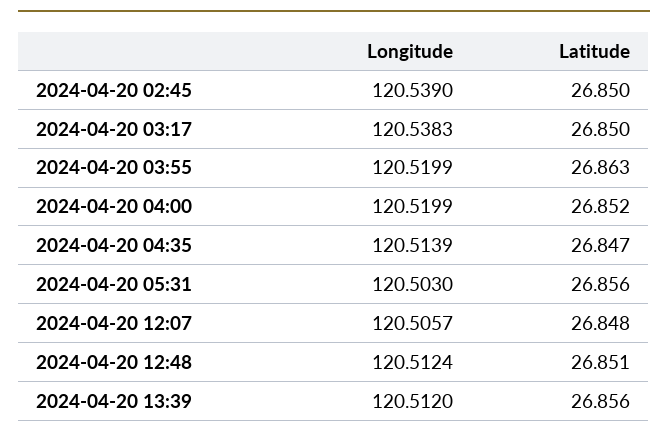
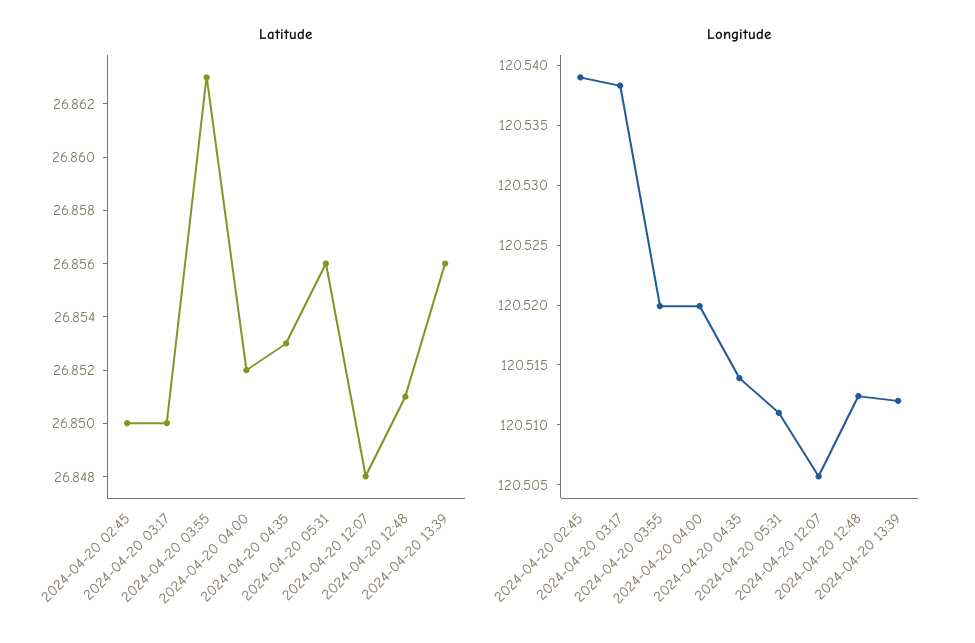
Latitude, 2024-04-20 04:35: 26.847 -> 26.853
Longitude, 2024-04-20 05:31: 120.503 -> 120.511

